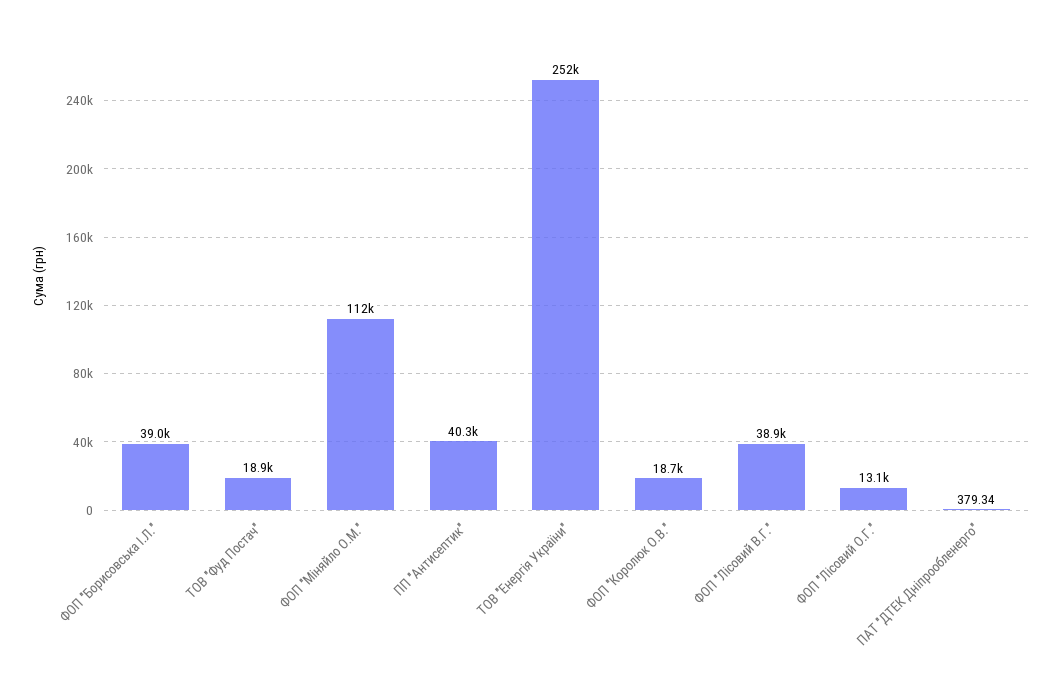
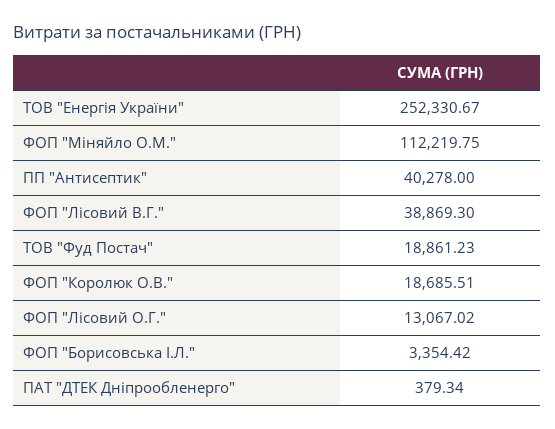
ФОП "Борисовська І.Л.": 39000 -> 3354.42

